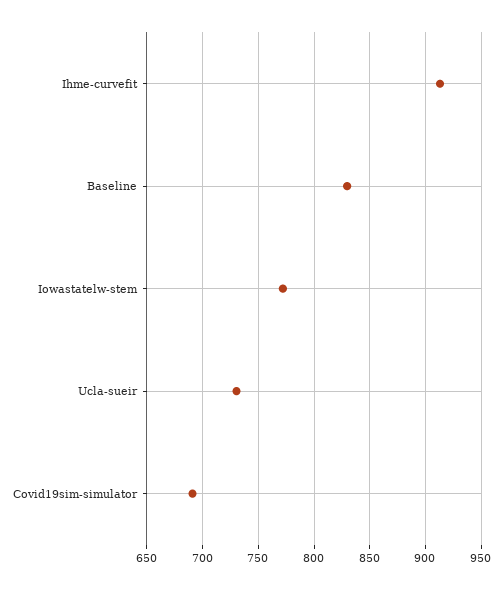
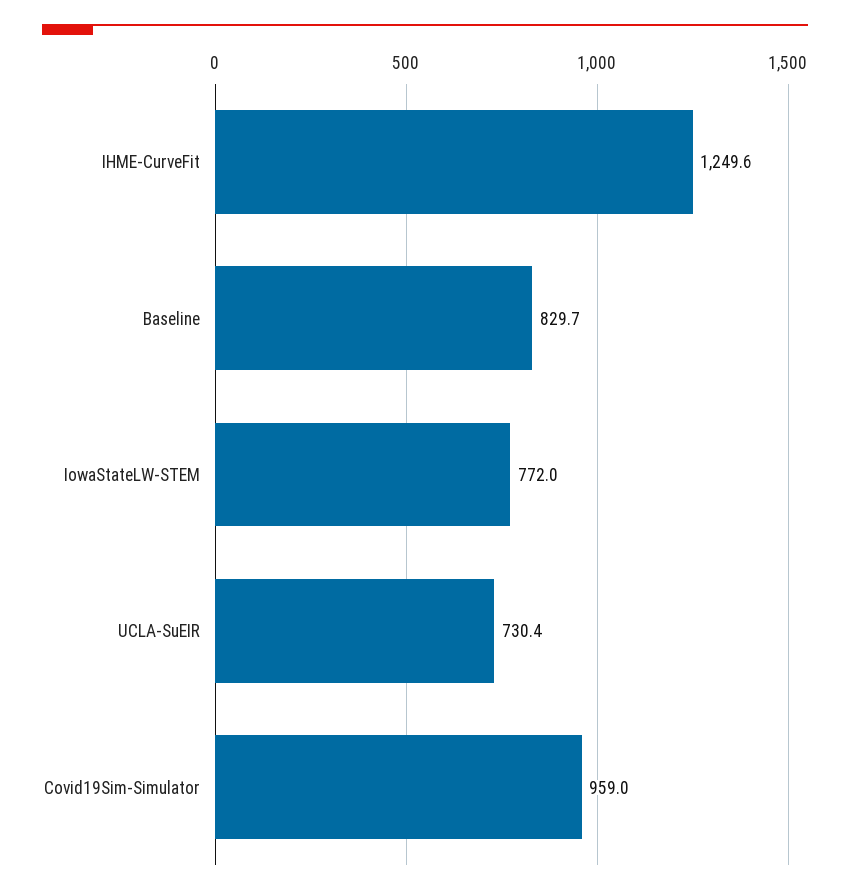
Ihme-curvefit: 910 -> 1249.6
Covid19sim-simulator: 690 -> 959

